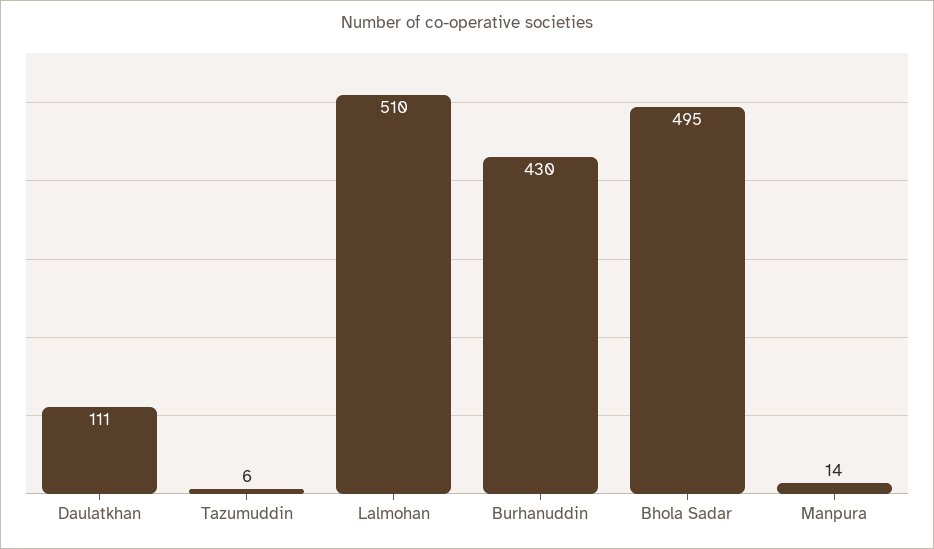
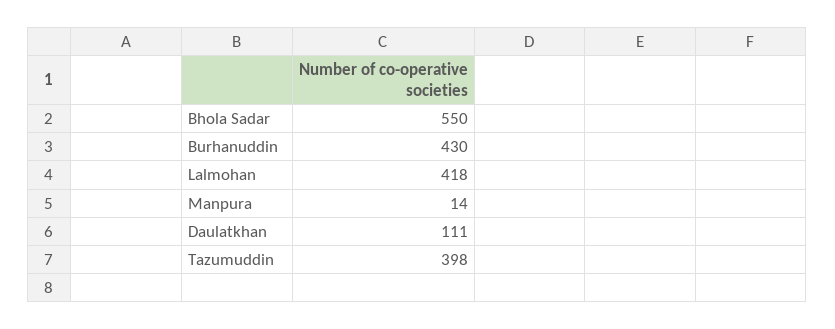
Tazumuddin: 6 -> 398
Lalmohan: 510 -> 418
Bhola Sadar: 495 -> 550

